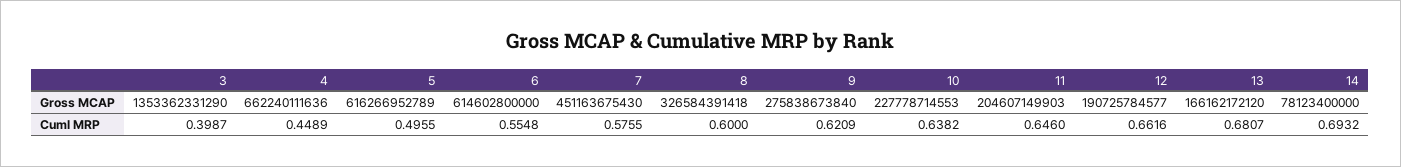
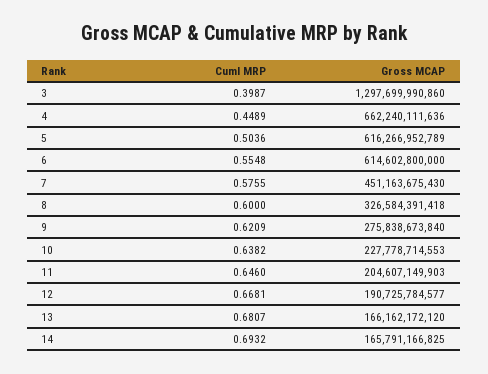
3, Gross MCAP: 1353362331290 -> 1297699990860
14, Gross MCAP: 78123400000 -> 165791166825
5, Cuml MRP: 0.4955 -> 0.5036
12, Cuml MRP: 0.6616 -> 0.6681

